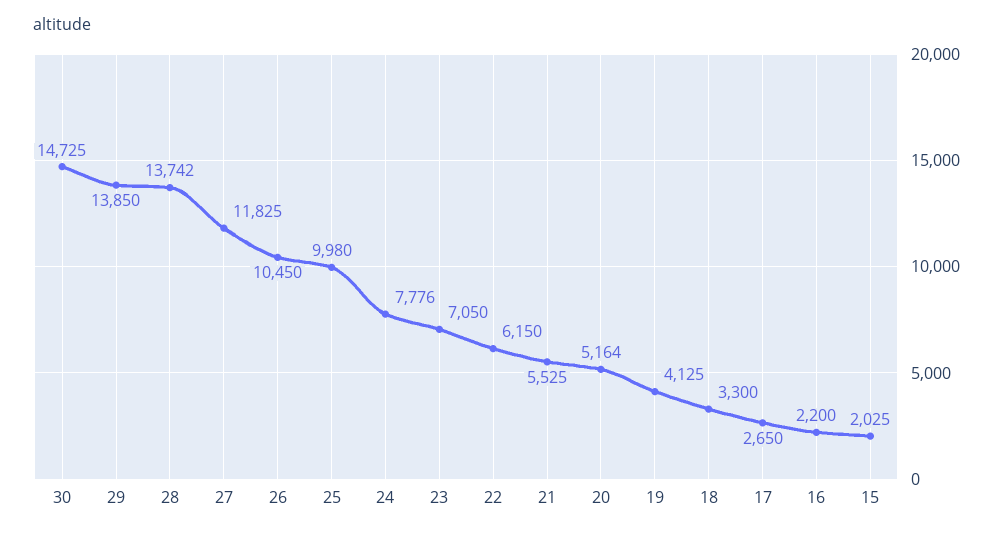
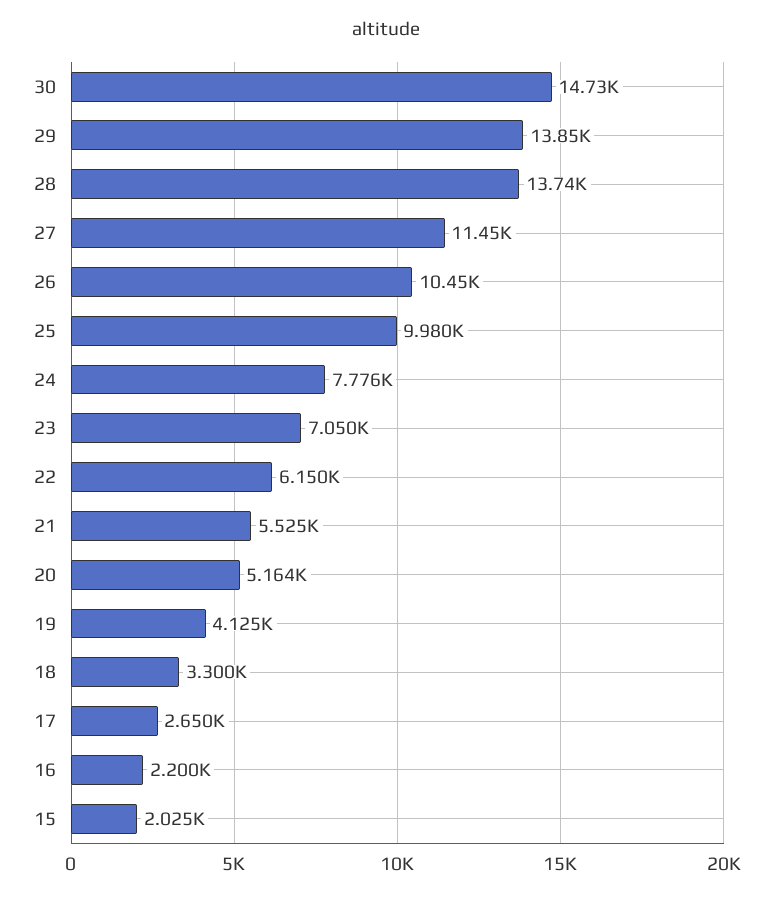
27: 11825 -> 11450

